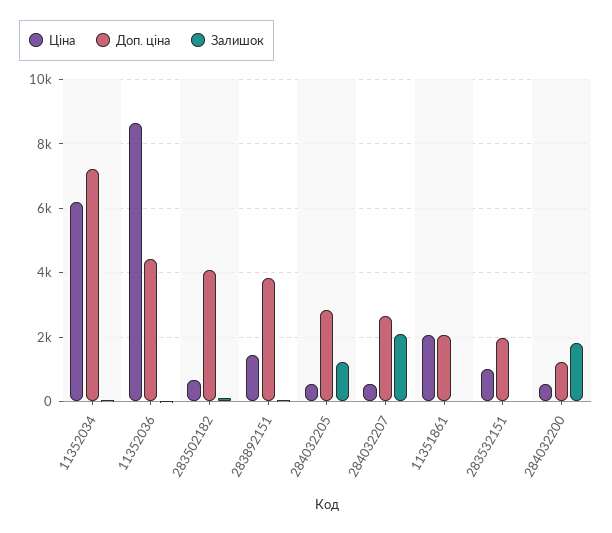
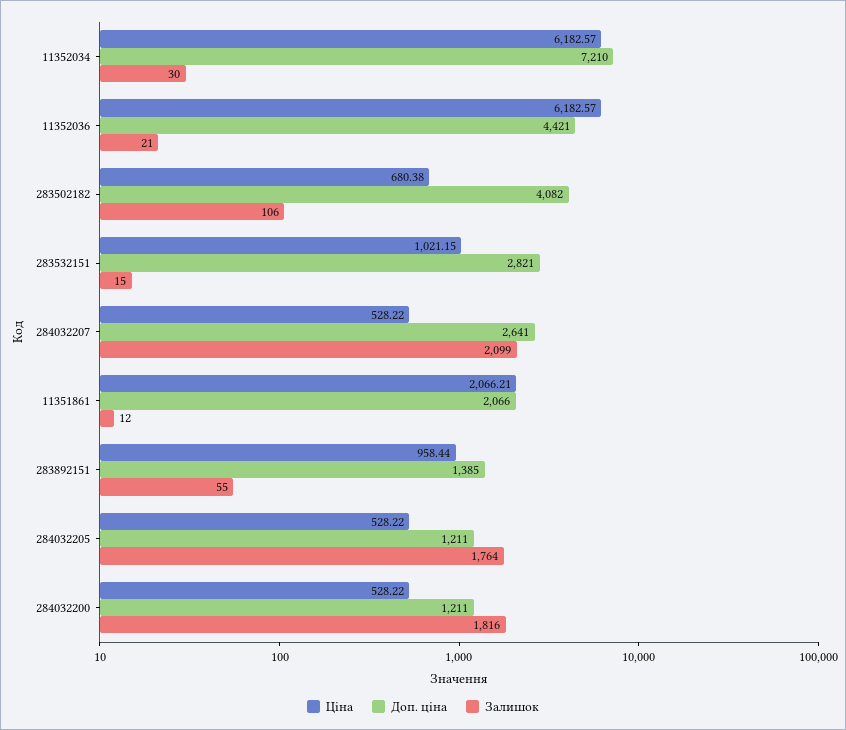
Ціна, 11352036: 8600 -> 6182.57
Ціна, 283892151: 1400 -> 958.44
Доп. ціна, 283892151: 3800 -> 1385
Доп. ціна, 284032205: 2800 -> 1211
Залишок, 284032205: 1200 -> 1764
Доп. ціна, 283532151: 2000 -> 2821

